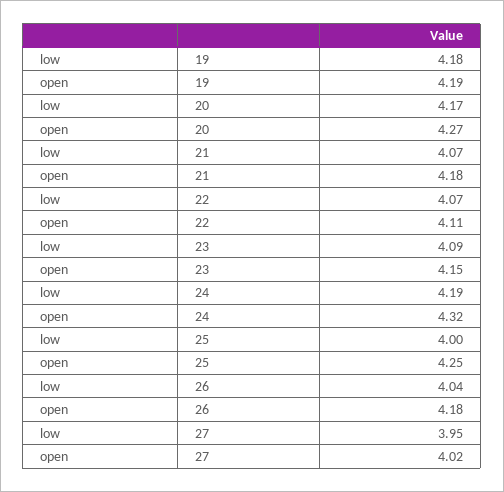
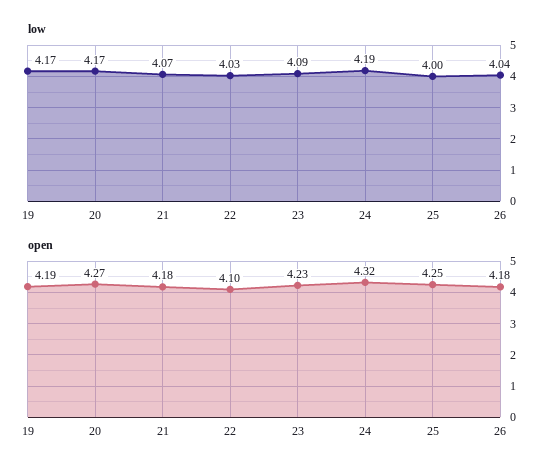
low, 19: 4.18 -> 4.17
low, 22: 4.07 -> 4.03
open, 22: 4.11 -> 4.1
open, 23: 4.15 -> 4.23
low, 27: 3.95 -> none
open, 27: 4.02 -> none

